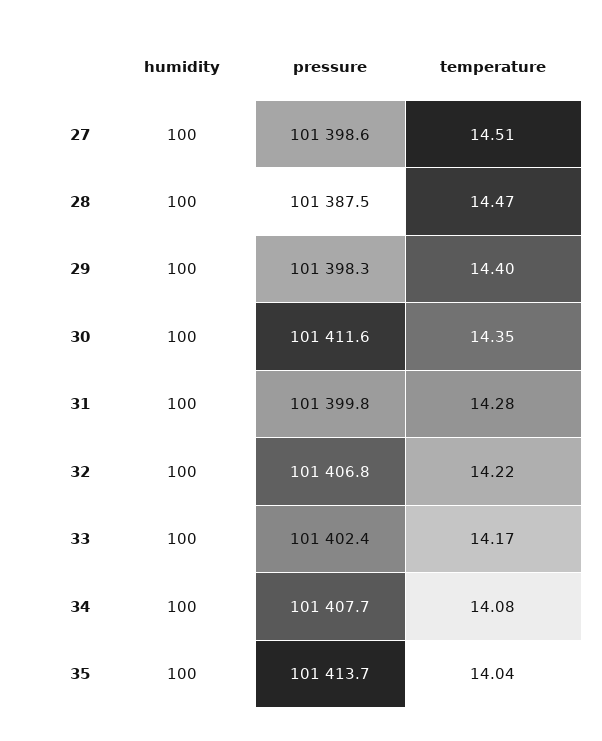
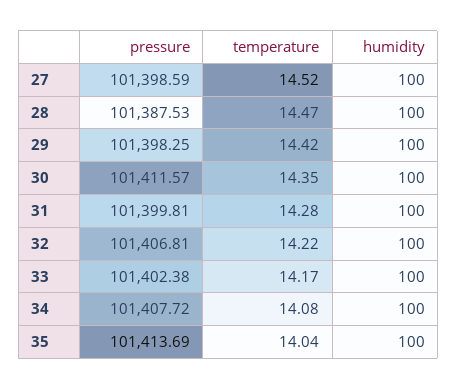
temperature, 27: 14.51 -> 14.52
temperature, 29: 14.4 -> 14.42

